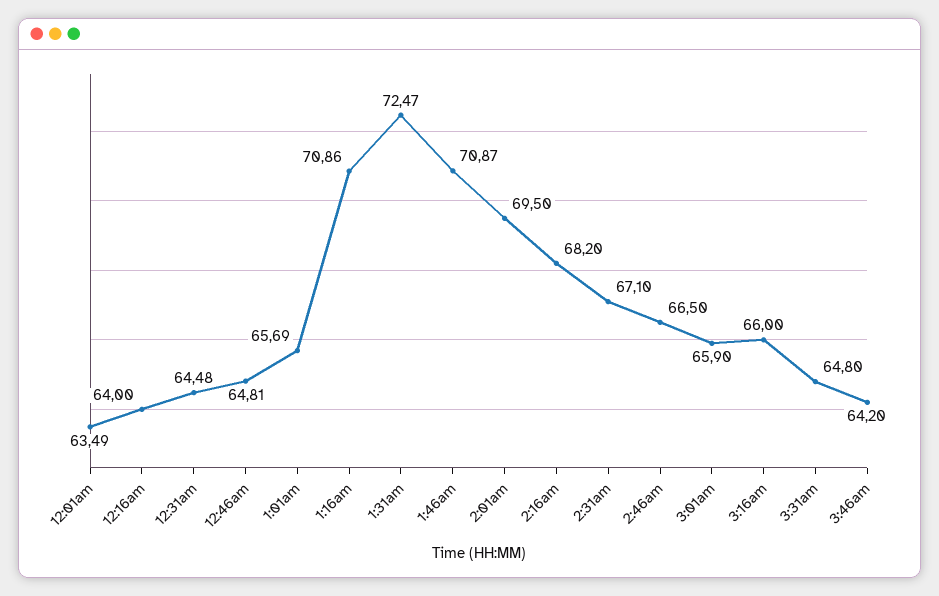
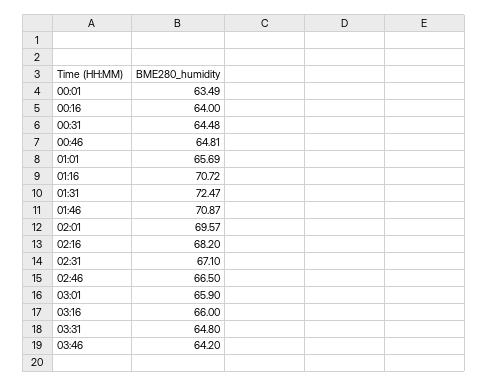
1:16am: 70.86 -> 70.72
2:01am: 69.5 -> 69.57

